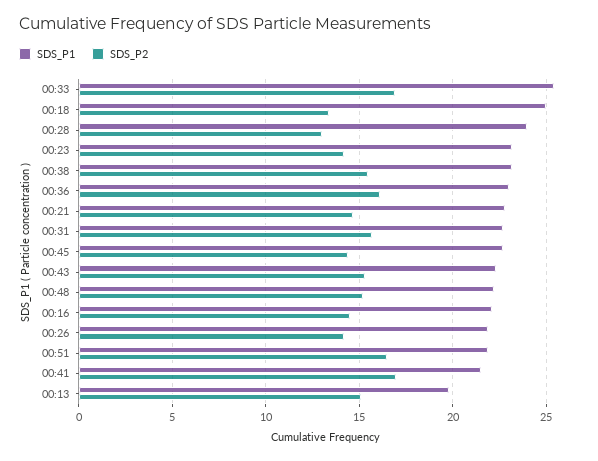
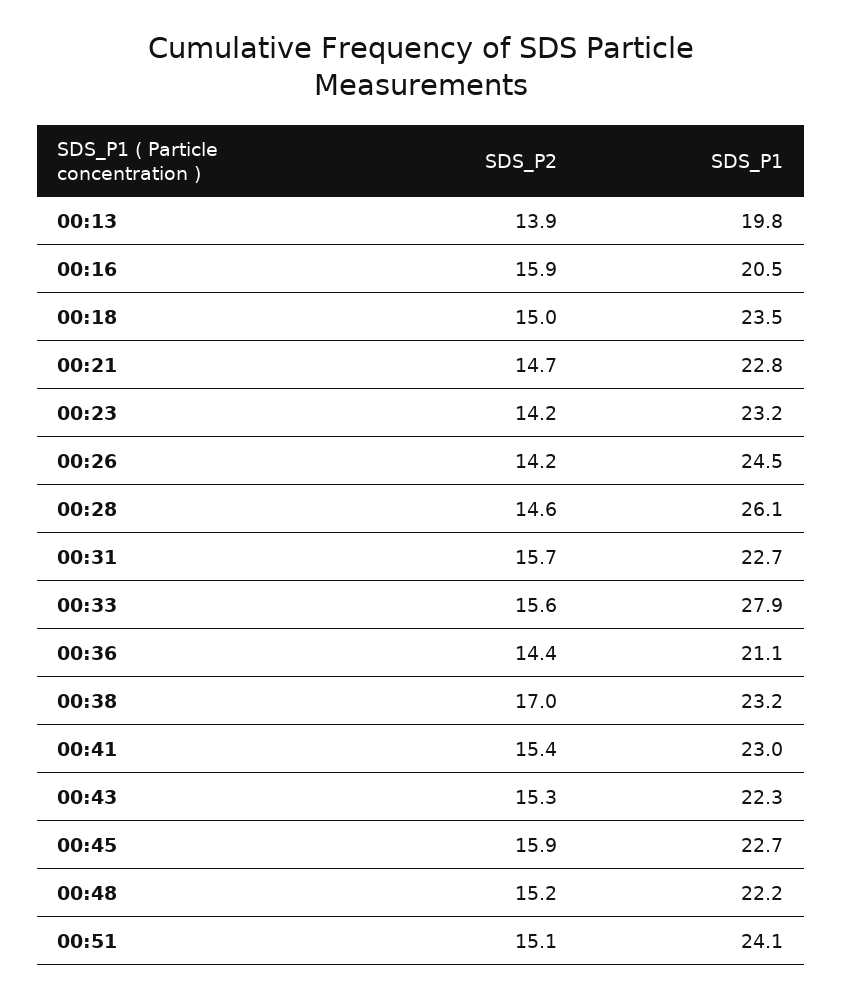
SDS_P1, 00:33: 25.5 -> 27.9
SDS_P2, 00:33: 17 -> 15.6
SDS_P1, 00:18: 25 -> 23.5
SDS_P2, 00:18: 13.5 -> 15
SDS_P1, 00:28: 24 -> 26.1
SDS_P2, 00:28: 13 -> 14.6
SDS_P2, 00:38: 15.5 -> 17
SDS_P1, 00:36: 23 -> 21.1
SDS_P2, 00:36: 16 -> 14.4
SDS_P2, 00:45: 14.5 -> 15.9
SDS_P1, 00:16: 22 -> 20.5
SDS_P2, 00:16: 14.5 -> 15.9
SDS_P1, 00:26: 22 -> 24.5
SDS_P1, 00:51: 22 -> 24.1
SDS_P2, 00:51: 16.5 -> 15.1
SDS_P1, 00:41: 21.5 -> 23
SDS_P2, 00:41: 17 -> 15.4
SDS_P2, 00:13: 15 -> 13.9

